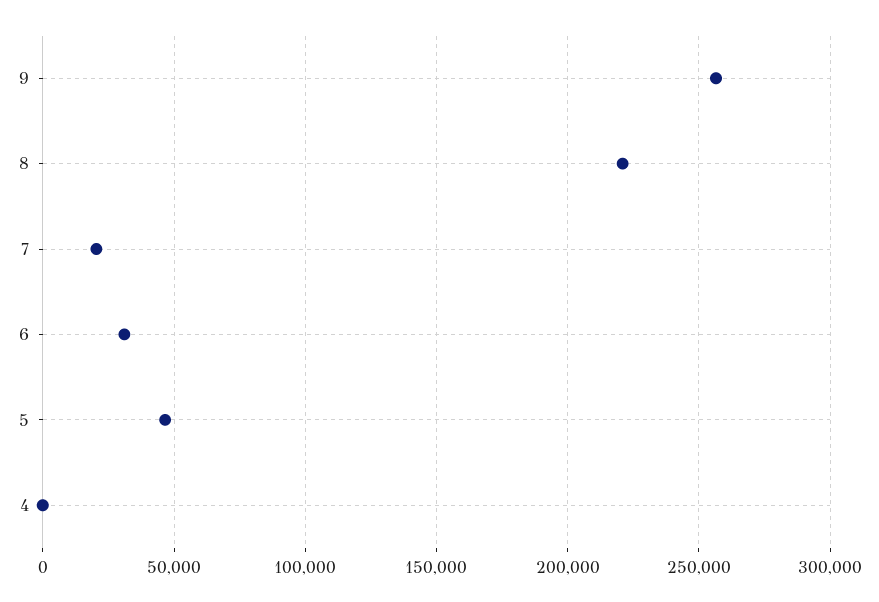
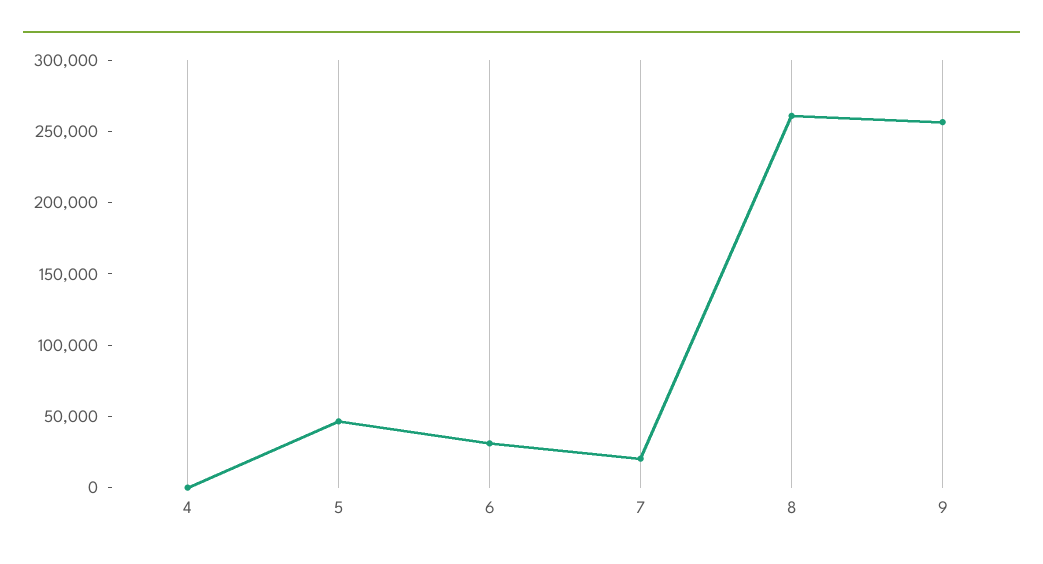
8: 220000 -> 260000

